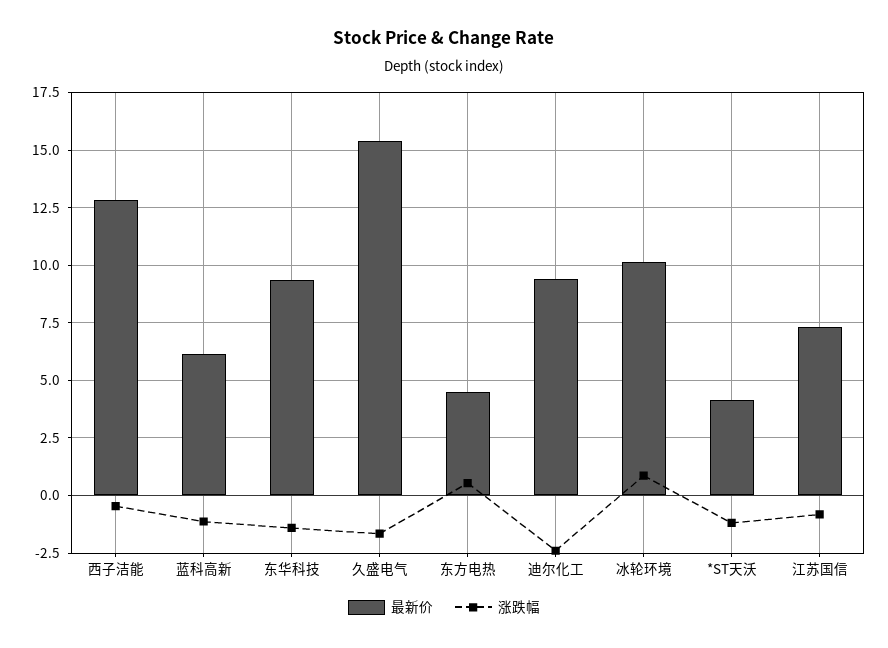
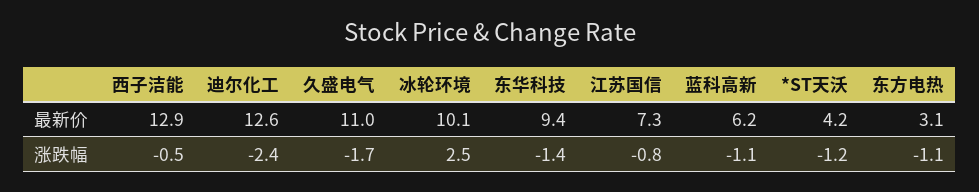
最新价, 久盛电气: 15.5 -> 11
最新价, 东方电热: 4.5 -> 3.1
涨跌幅, 东方电热: 0.5 -> -1.1
最新价, 迪尔化工: 9.5 -> 12.6
涨跌幅, 冰轮环境: 1 -> 2.5

